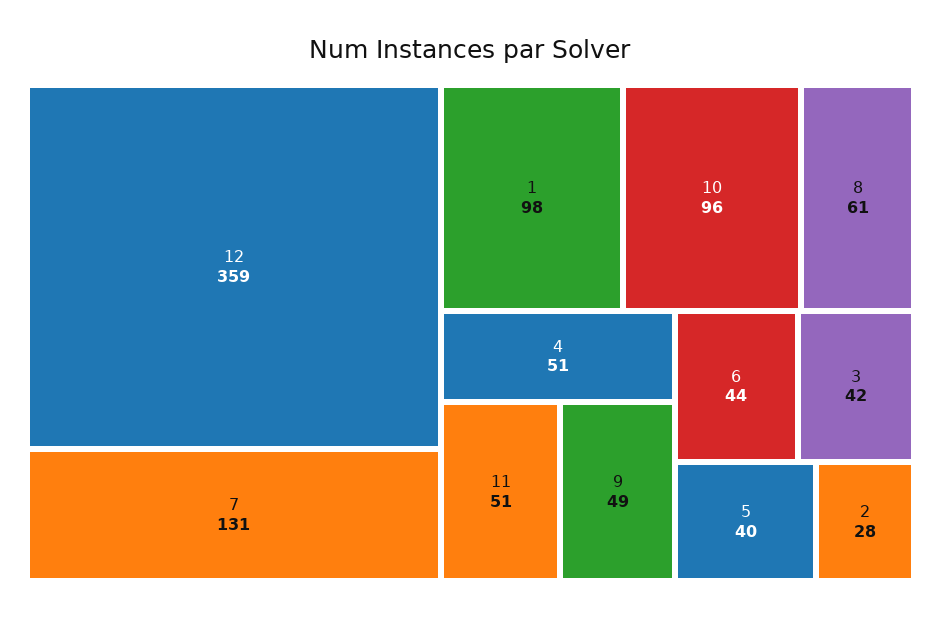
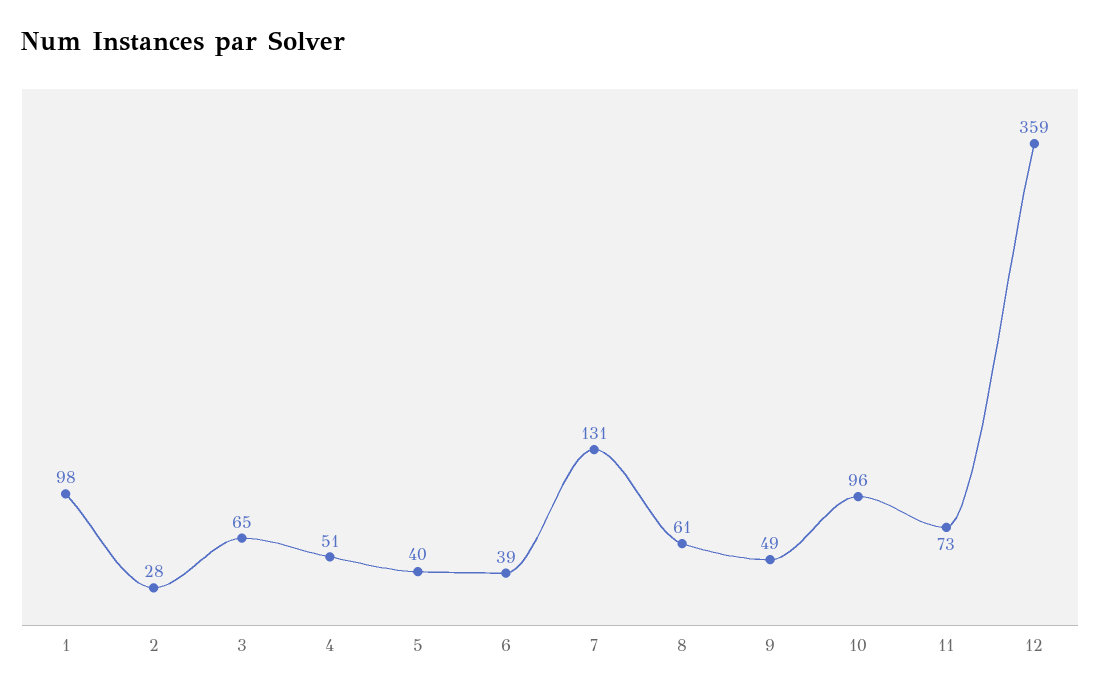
11: 51 -> 73
6: 44 -> 39
3: 42 -> 65

